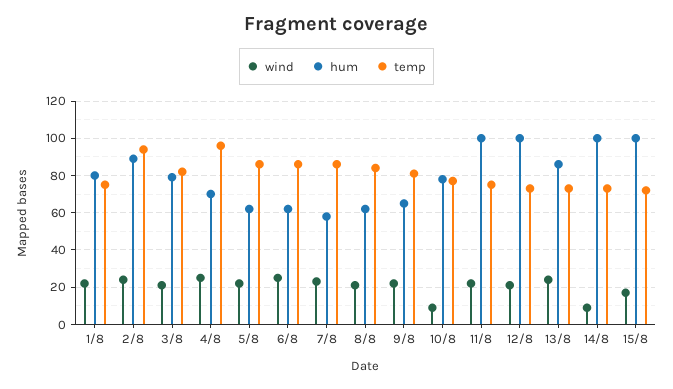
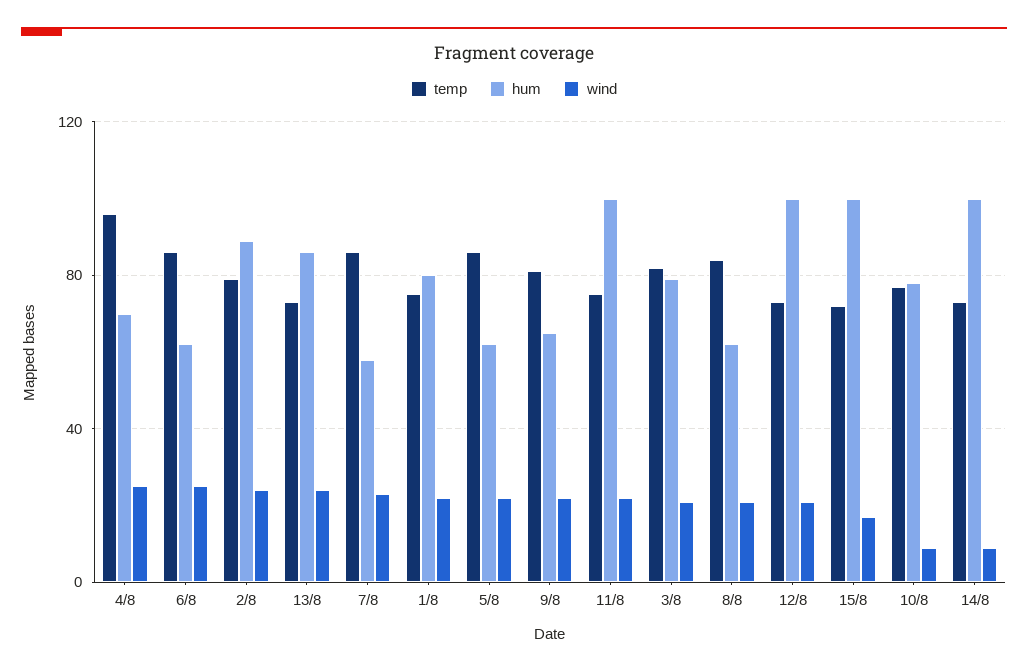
temp, 2/8: 95 -> 80

